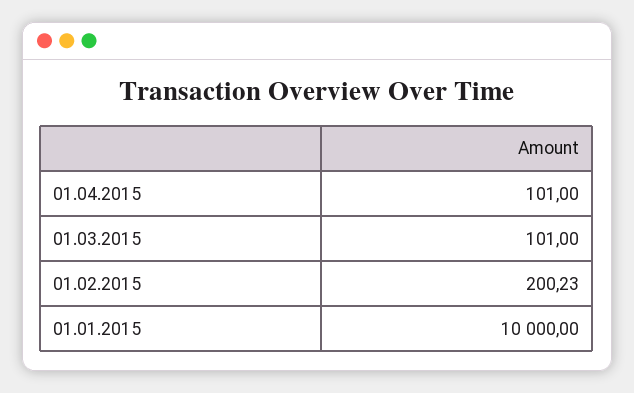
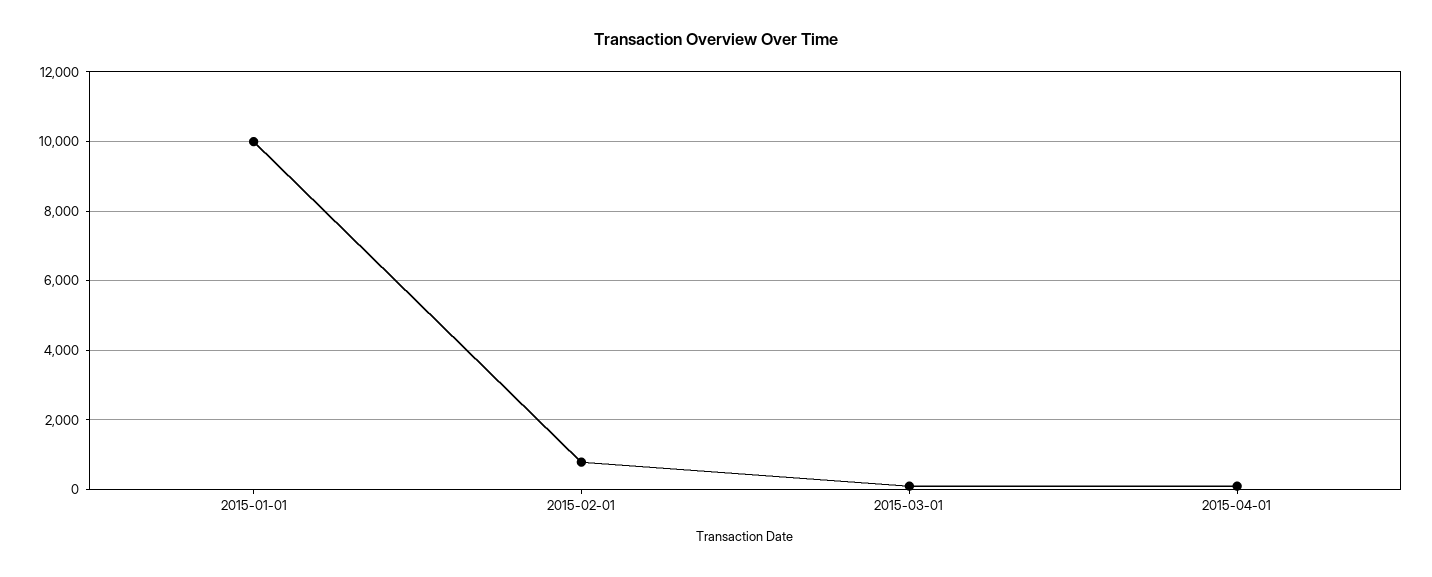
01.02.2015: 200.23 -> 800

